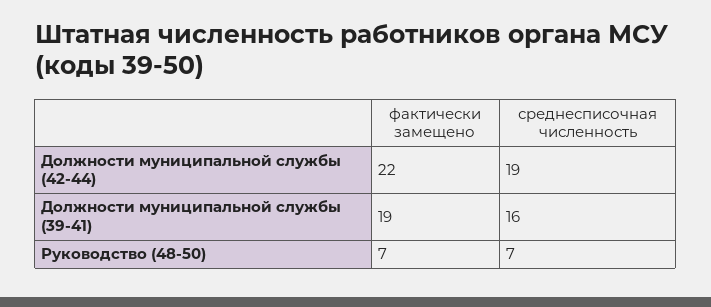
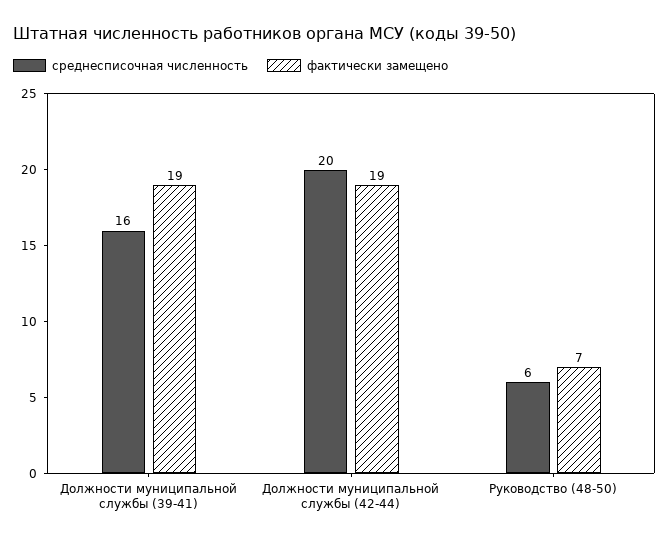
фактически замещено, Должности муниципальной службы (42-44): 22 -> 19
среднесписочная численность, Должности муниципальной службы (42-44): 19 -> 20
среднесписочная численность, Руководство (48-50): 7 -> 6

